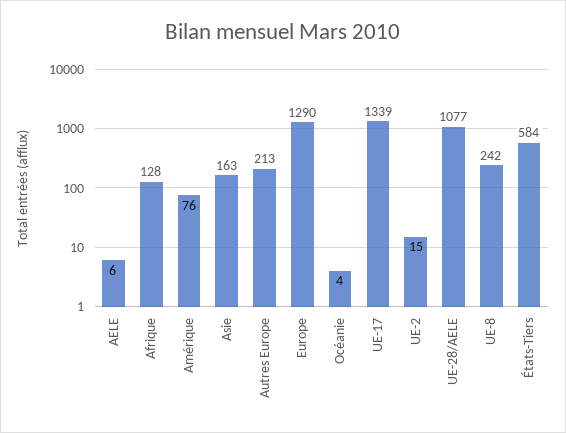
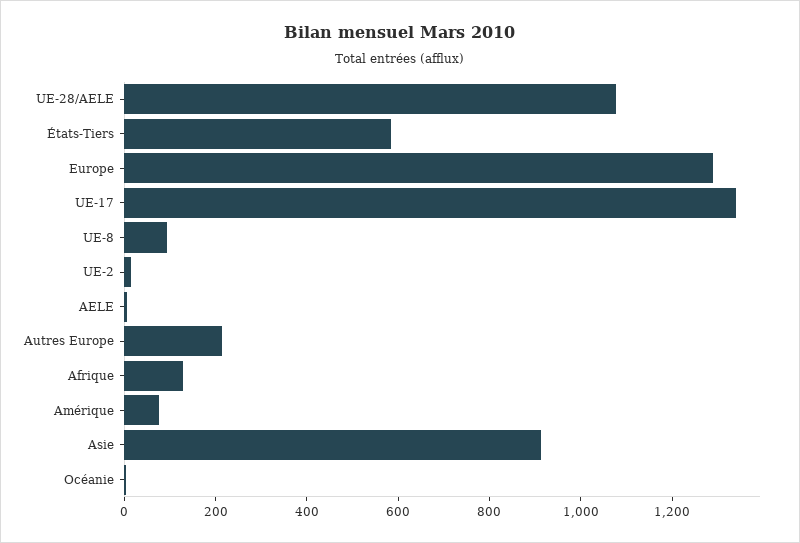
Asie: 163 -> 900
UE-8: 242 -> 100

